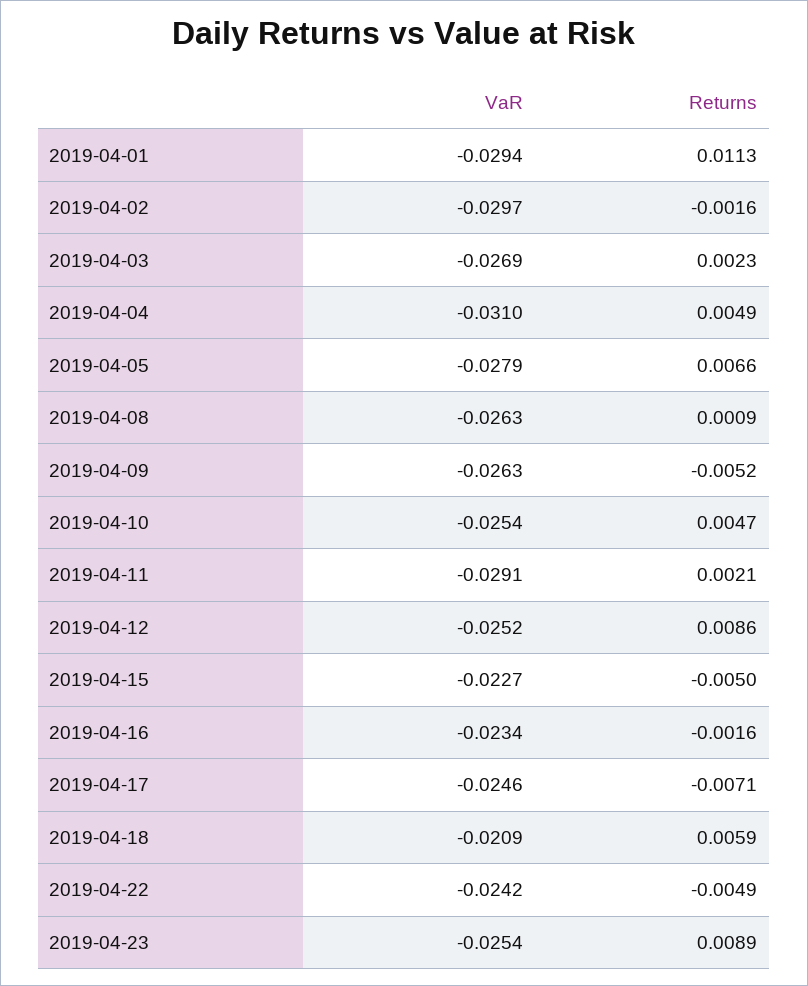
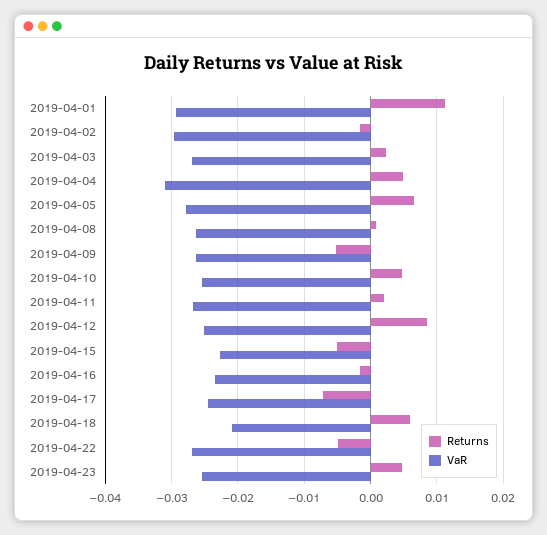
VaR, 2019-04-11: -0.0291 -> -0.027
VaR, 2019-04-22: -0.0242 -> -0.027
Returns, 2019-04-23: 0.0089 -> 0.005

